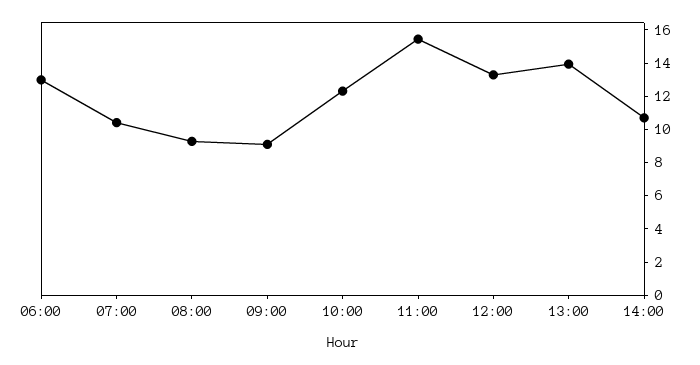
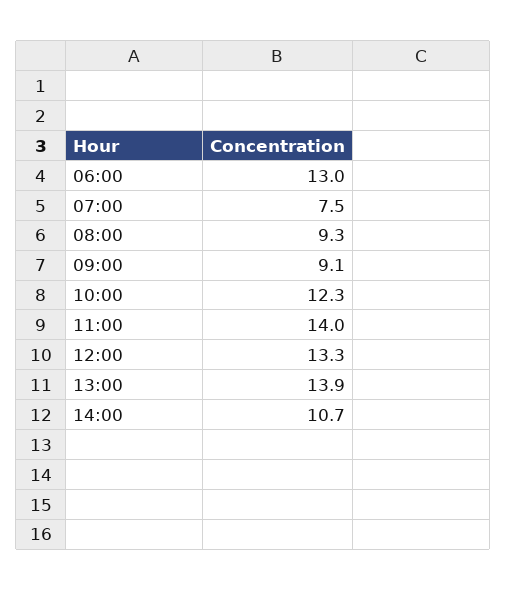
07:00: 10.5 -> 7.5
11:00: 15.5 -> 14

